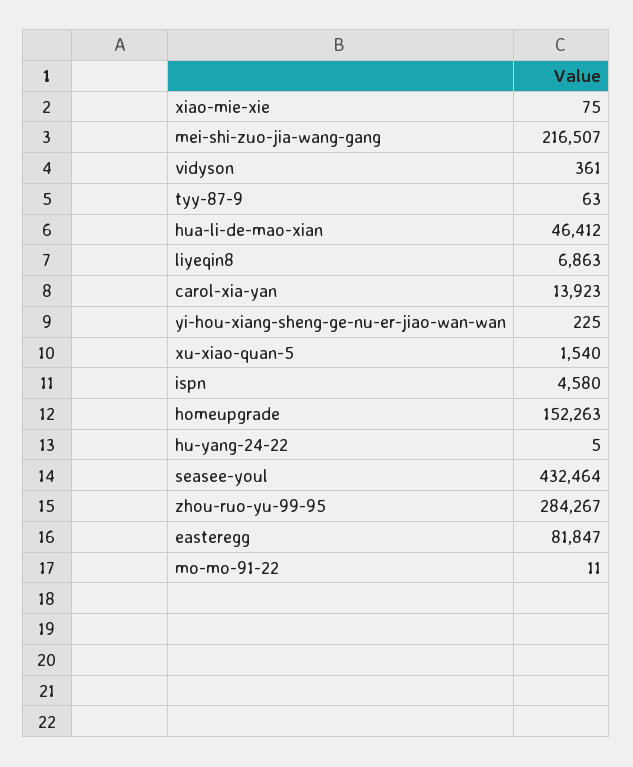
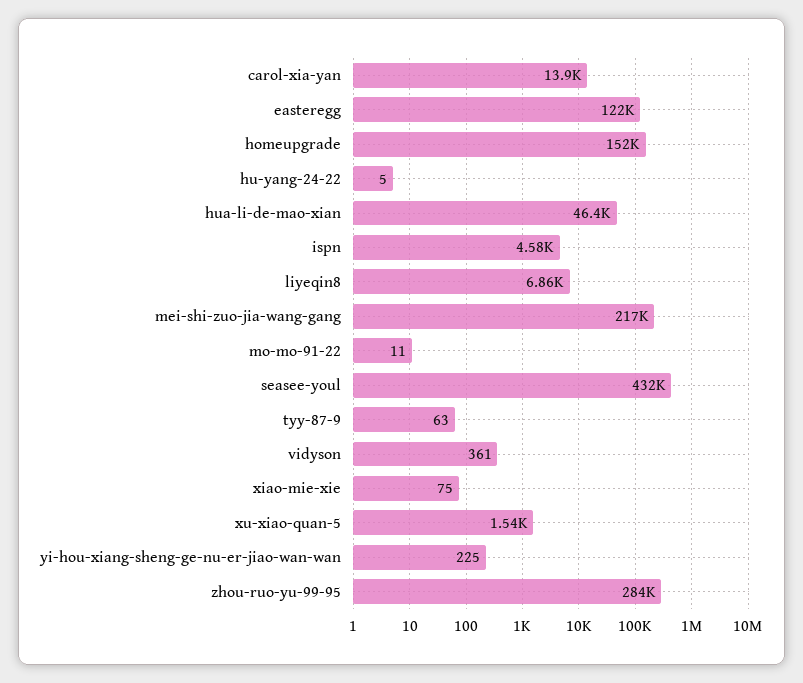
easteregg: 81847 -> 122000

